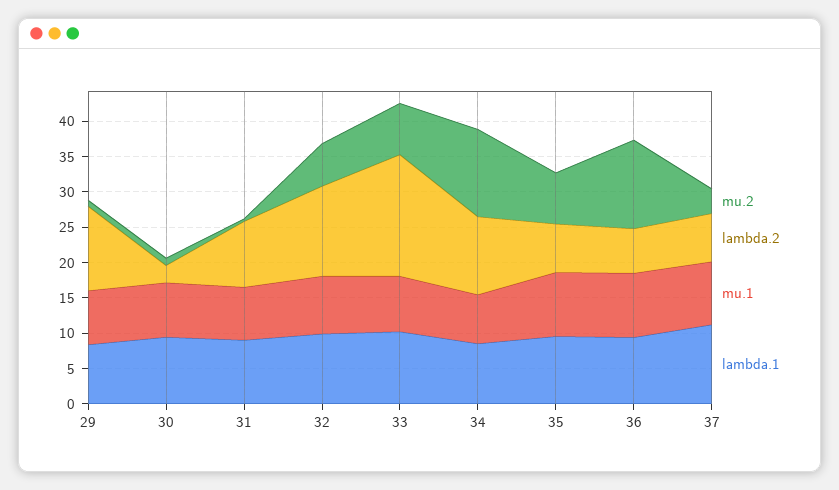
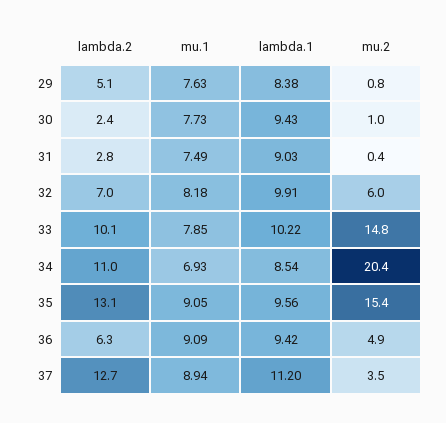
lambda.2, 29: 12.5 -> 5.1
lambda.2, 31: 10 -> 2.8
lambda.2, 32: 12.5 -> 7
mu.2, 33: 7.5 -> 14.8
lambda.2, 33: 17.5 -> 10.1
mu.2, 34: 12.5 -> 20.4
mu.2, 35: 7.5 -> 15.4
lambda.2, 35: 7.5 -> 13.1
mu.2, 36: 12.5 -> 4.9
lambda.2, 37: 7.5 -> 12.7

